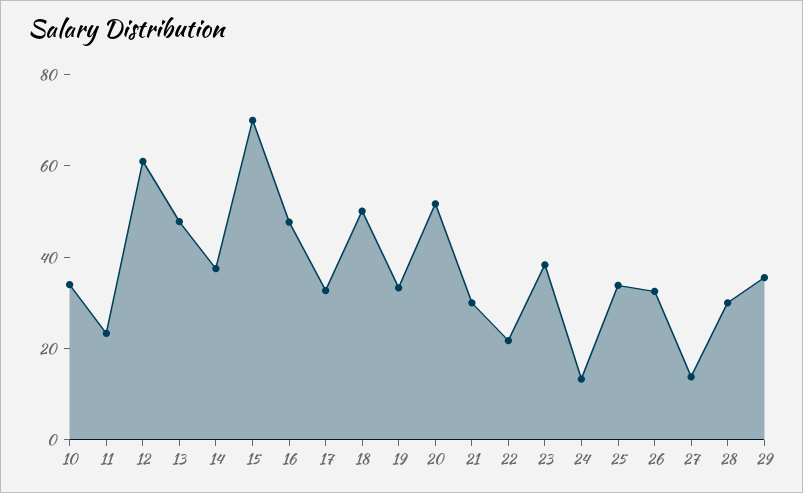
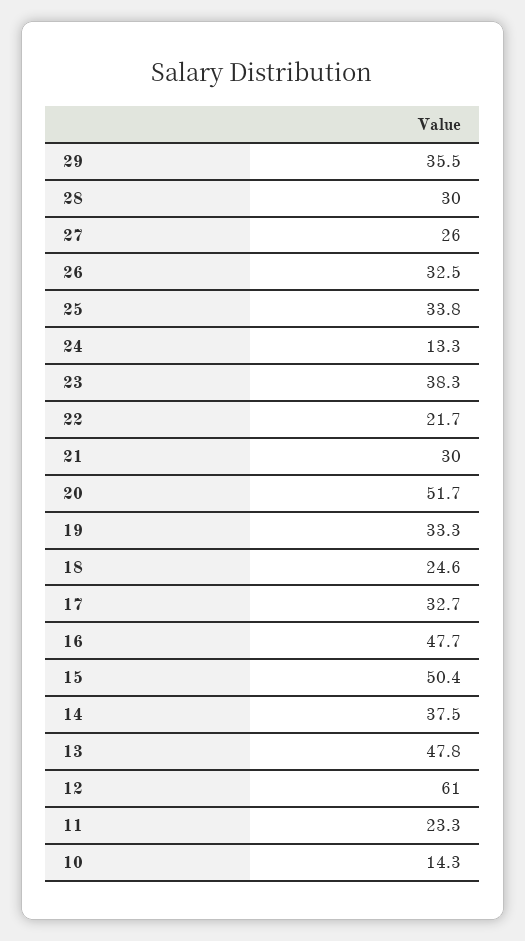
10: 35 -> 14.3
15: 70 -> 50.4
18: 50 -> 24.6
27: 15 -> 26

